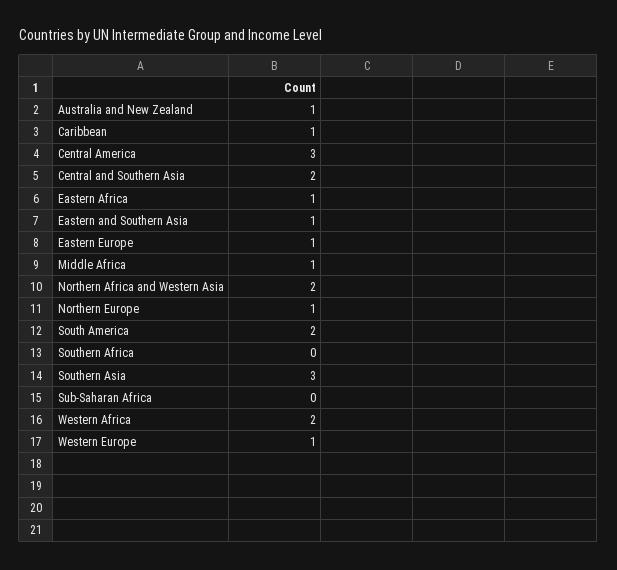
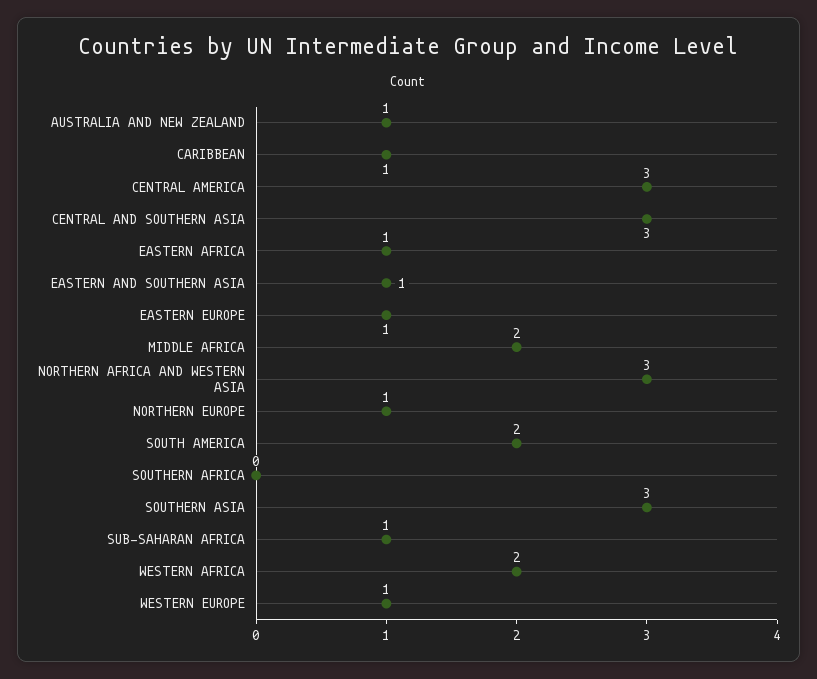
Central and Southern Asia: 2 -> 3
Middle Africa: 1 -> 2
Northern Africa and Western Asia: 2 -> 3
Sub-Saharan Africa: 0 -> 1

